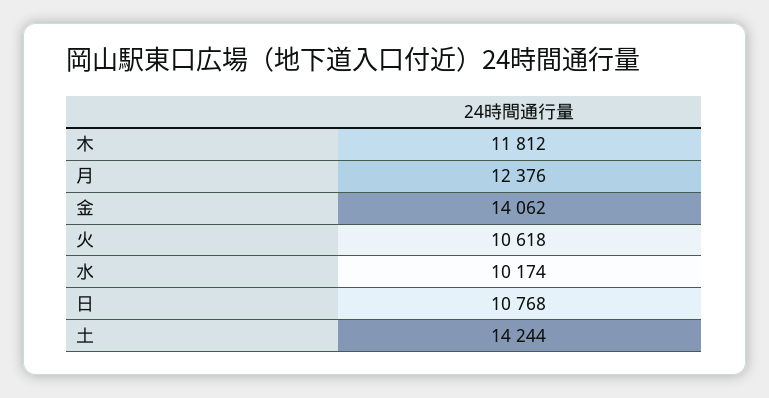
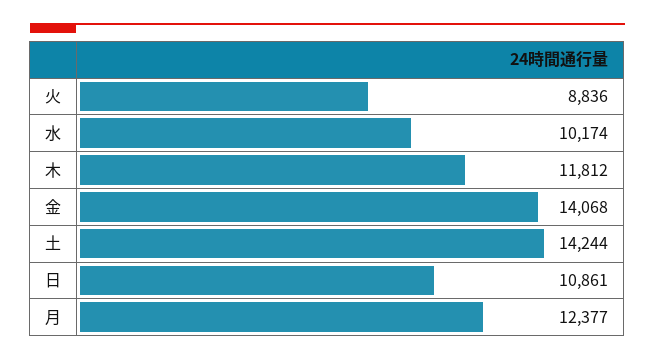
月: 12376 -> 12377
金: 14062 -> 14068
火: 10618 -> 8836
日: 10768 -> 10861

